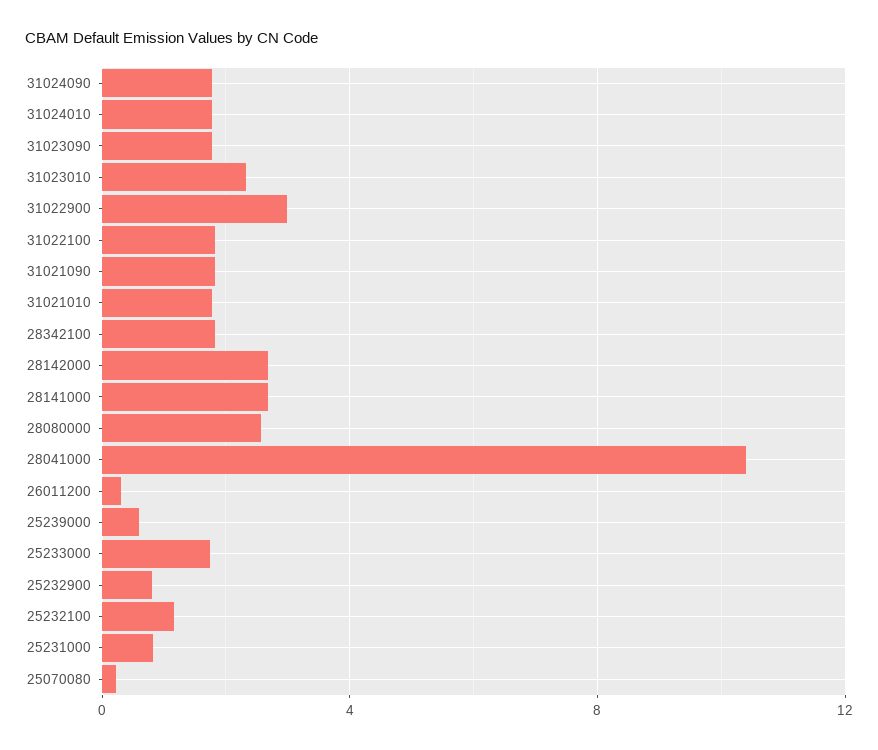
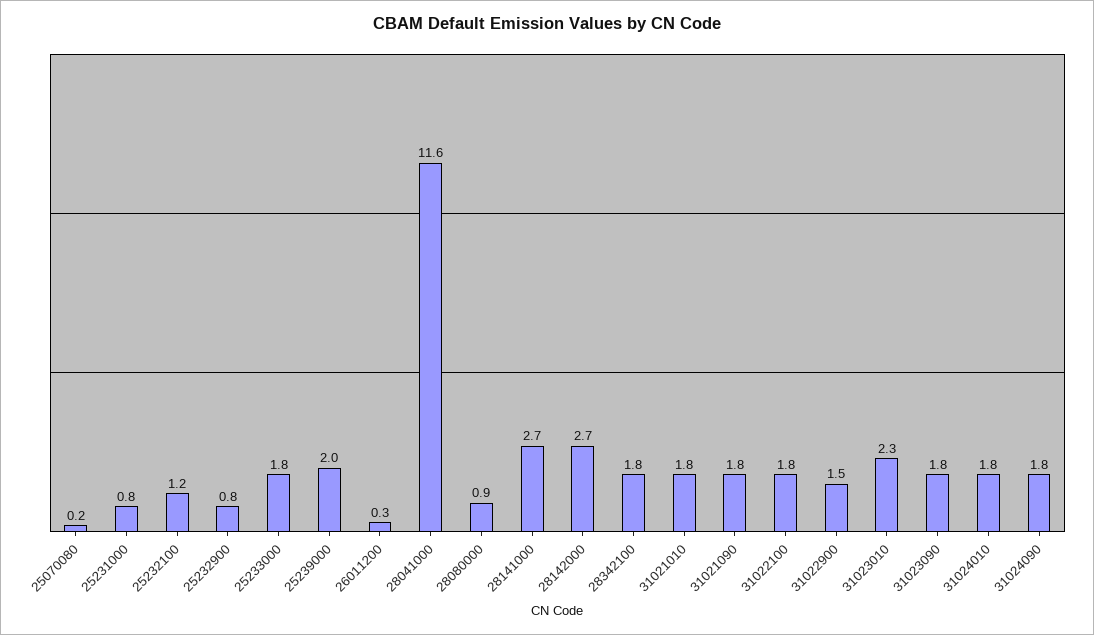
31022900: 3 -> 1.5
28080000: 2.5 -> 0.9
28041000: 10.5 -> 11.6
25239000: 0.5 -> 2

